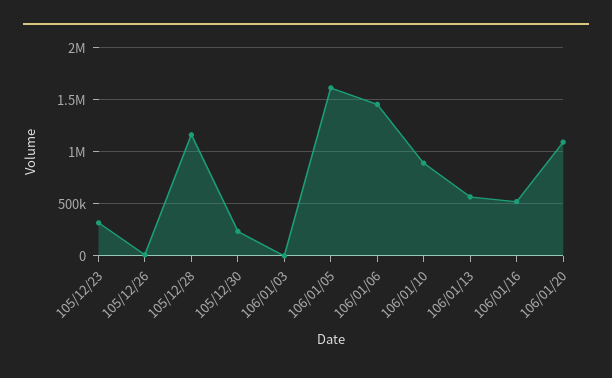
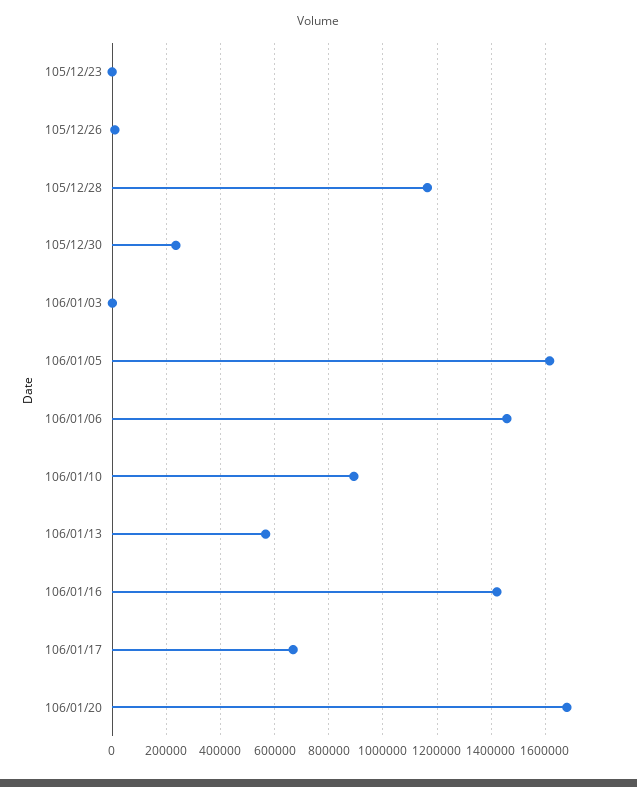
105/12/23: 300000 -> 0
106/01/16: 500000 -> 1425000
106/01/20: 1100000 -> 1675000
106/01/17: none -> 675000

